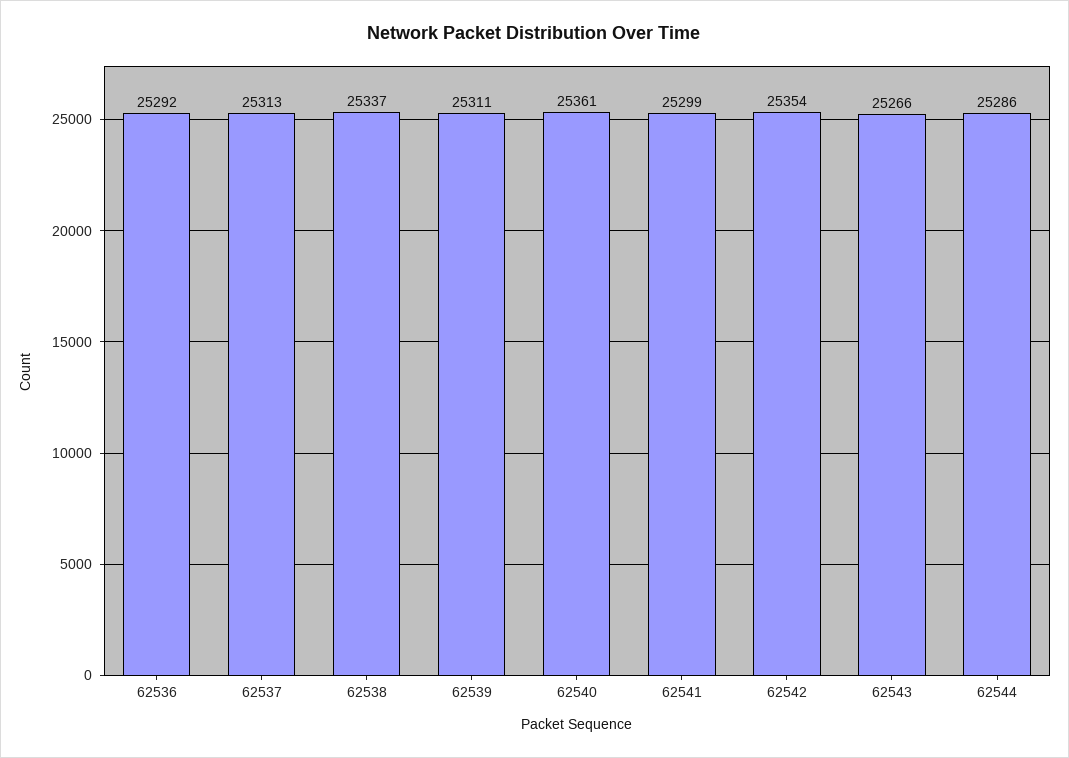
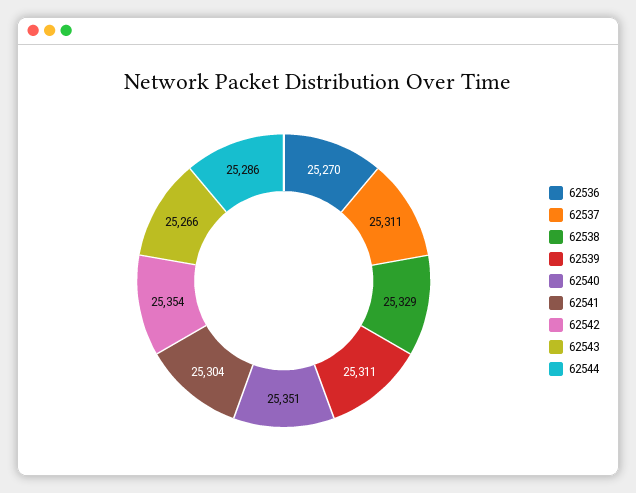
62536: 25292 -> 25270
62537: 25313 -> 25311
62538: 25337 -> 25329
62540: 25361 -> 25351
62541: 25299 -> 25304

